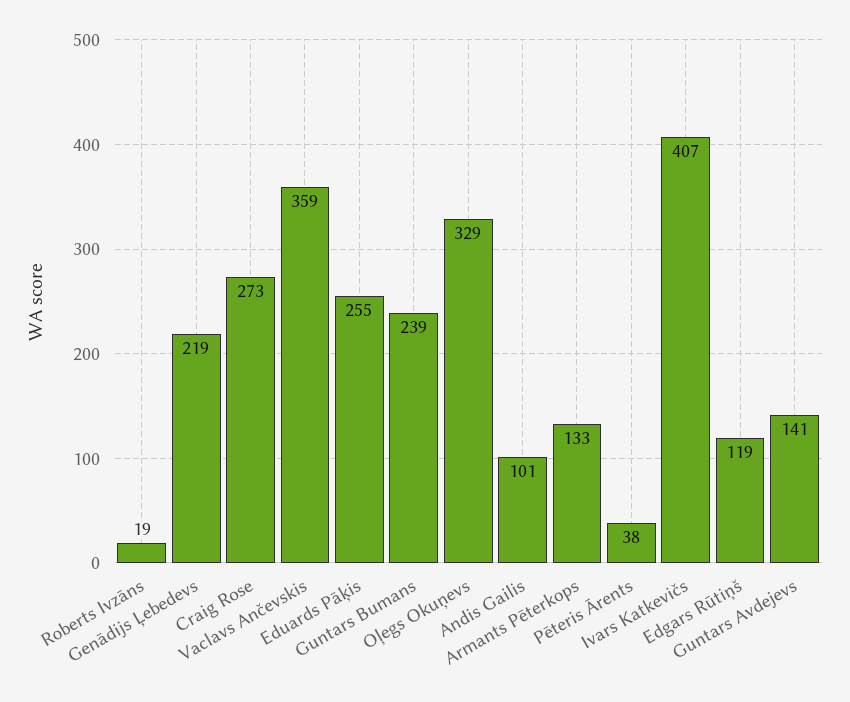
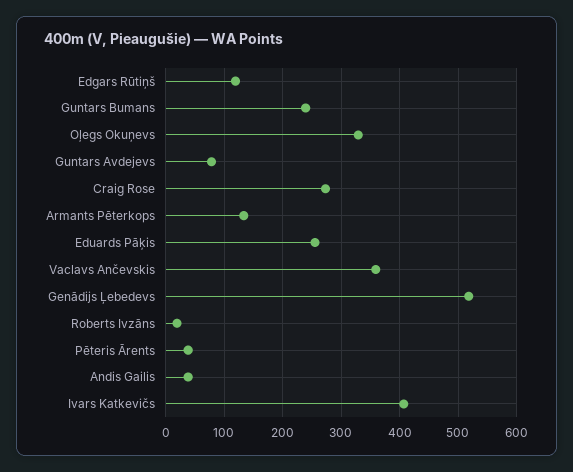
Genādijs Ļebedevs: 219 -> 520
Andis Gailis: 101 -> 40
Guntars Avdejevs: 141 -> 80

